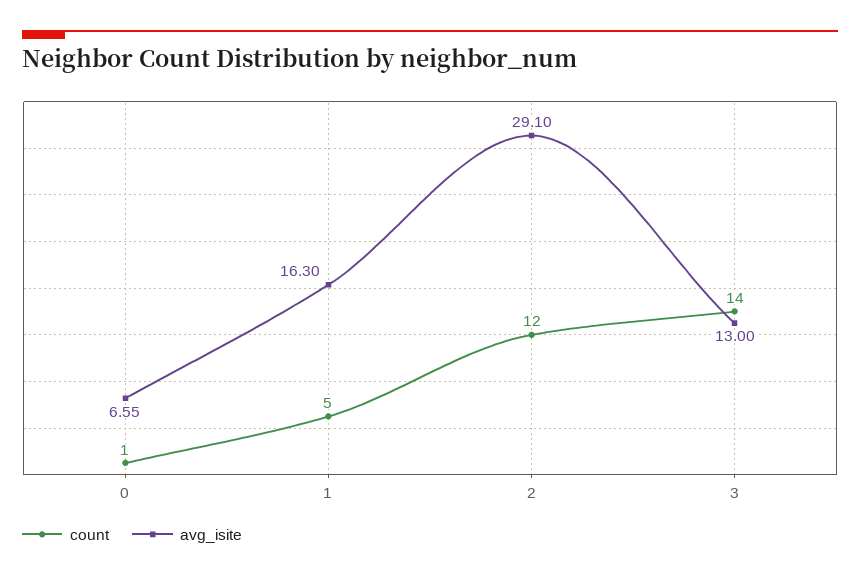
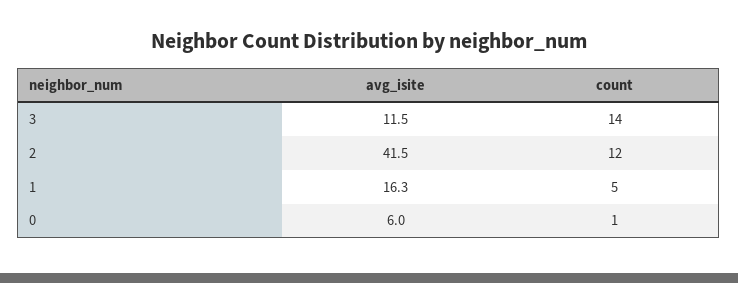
avg_isite, 0: 6.55 -> 6
avg_isite, 2: 29.1 -> 41.5
avg_isite, 3: 13 -> 11.5

